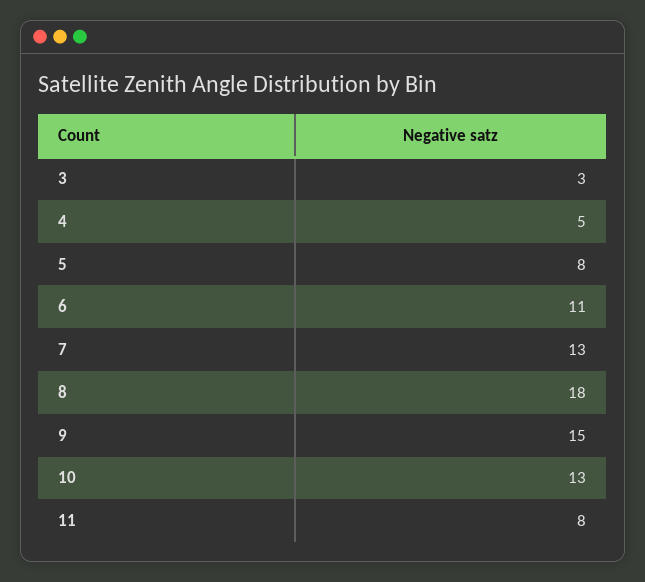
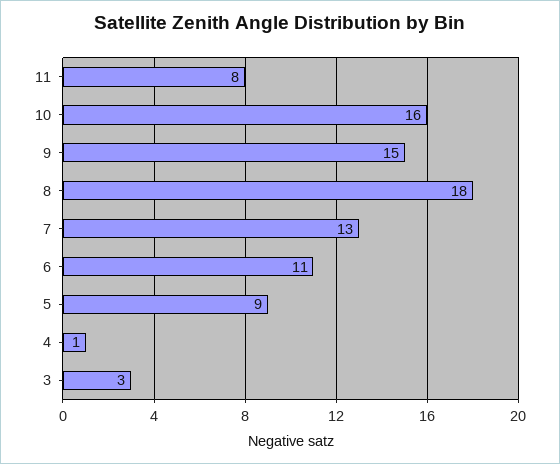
4: 5 -> 1
5: 8 -> 9
10: 13 -> 16

